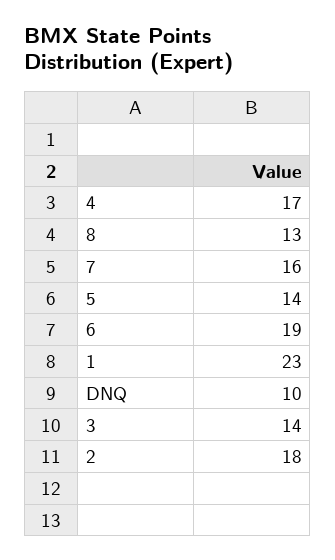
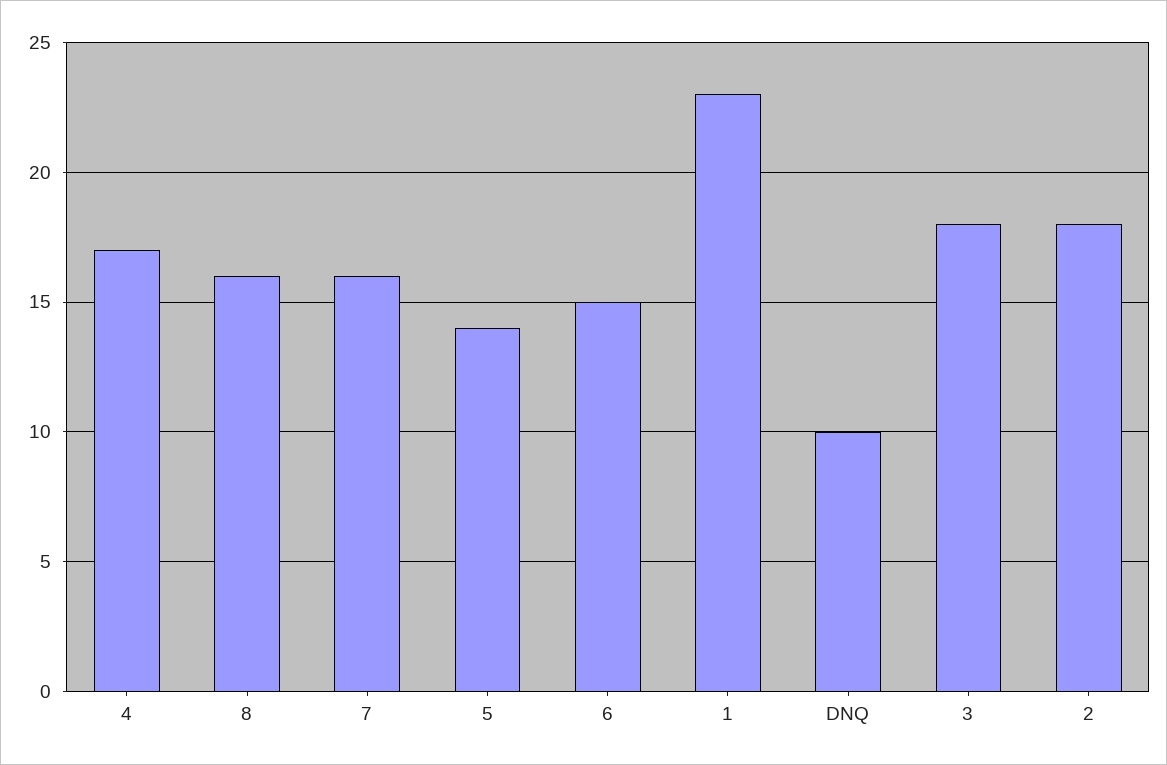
8: 13 -> 16
6: 19 -> 15
3: 14 -> 18

